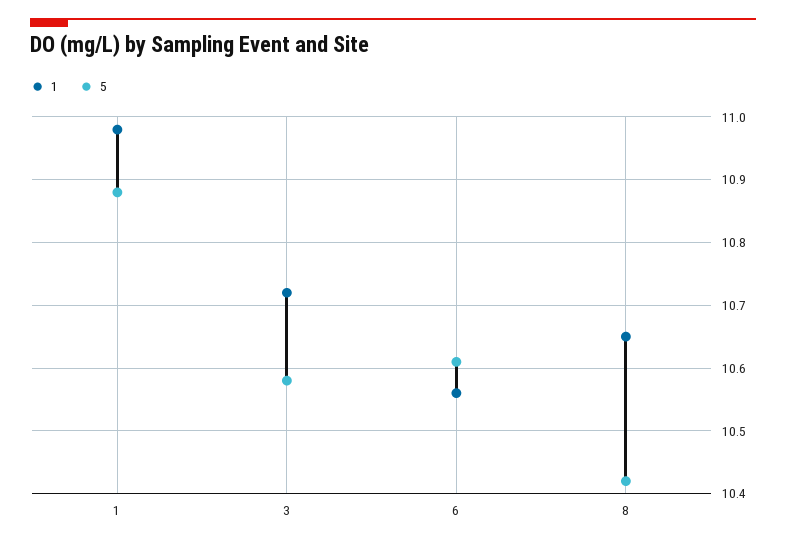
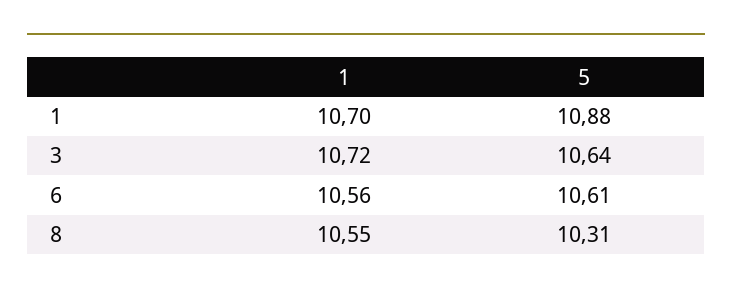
1, 1: 10.98 -> 10.7
5, 3: 10.58 -> 10.64
1, 8: 10.65 -> 10.55
5, 8: 10.42 -> 10.31

